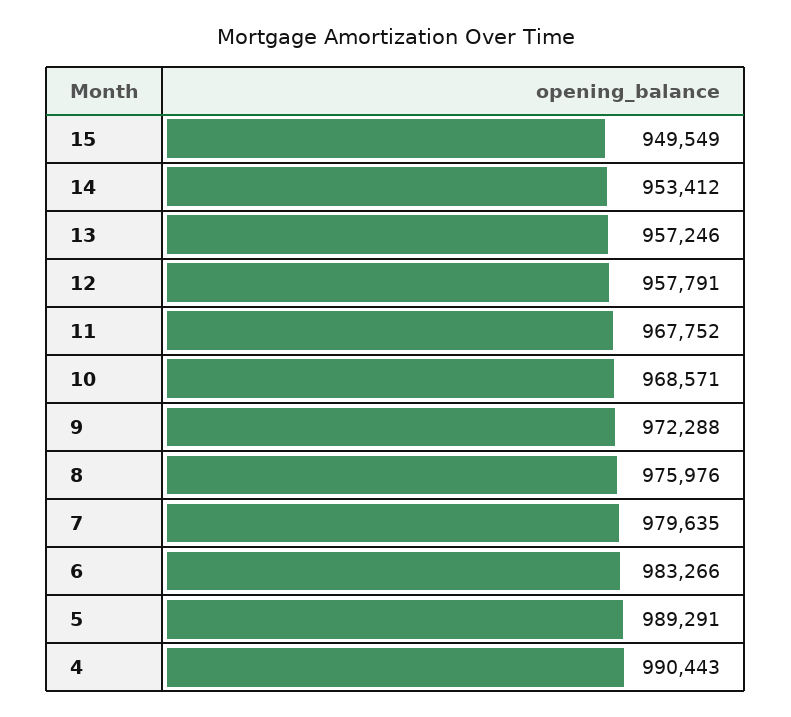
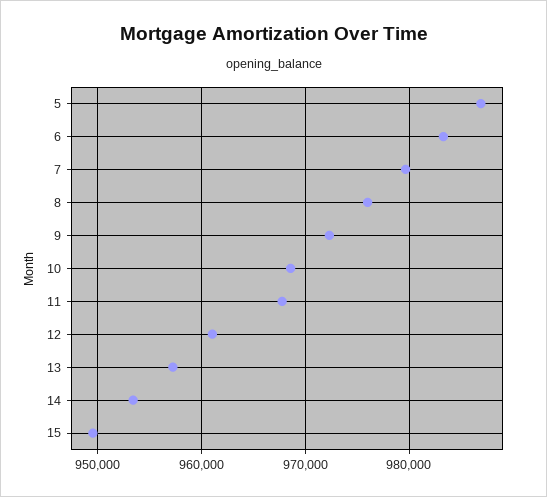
12: 957791 -> 961000
5: 989291 -> 987000
4: 990443 -> none

